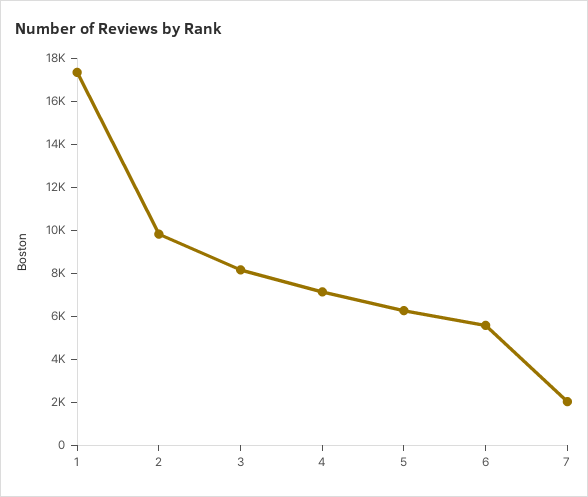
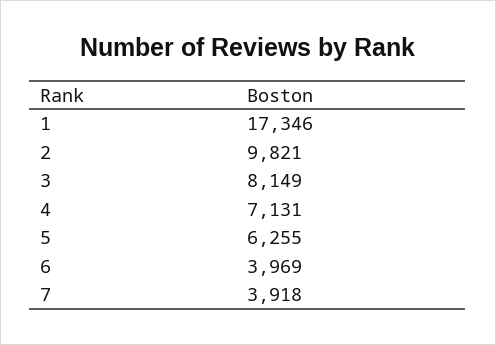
6: 5500 -> 3969
7: 2000 -> 3918

